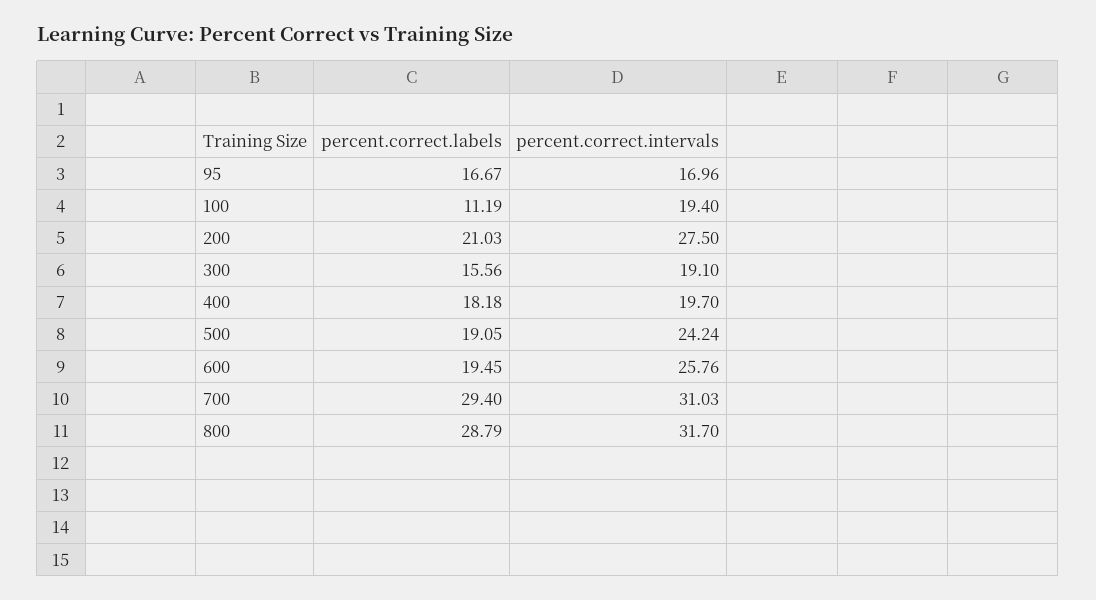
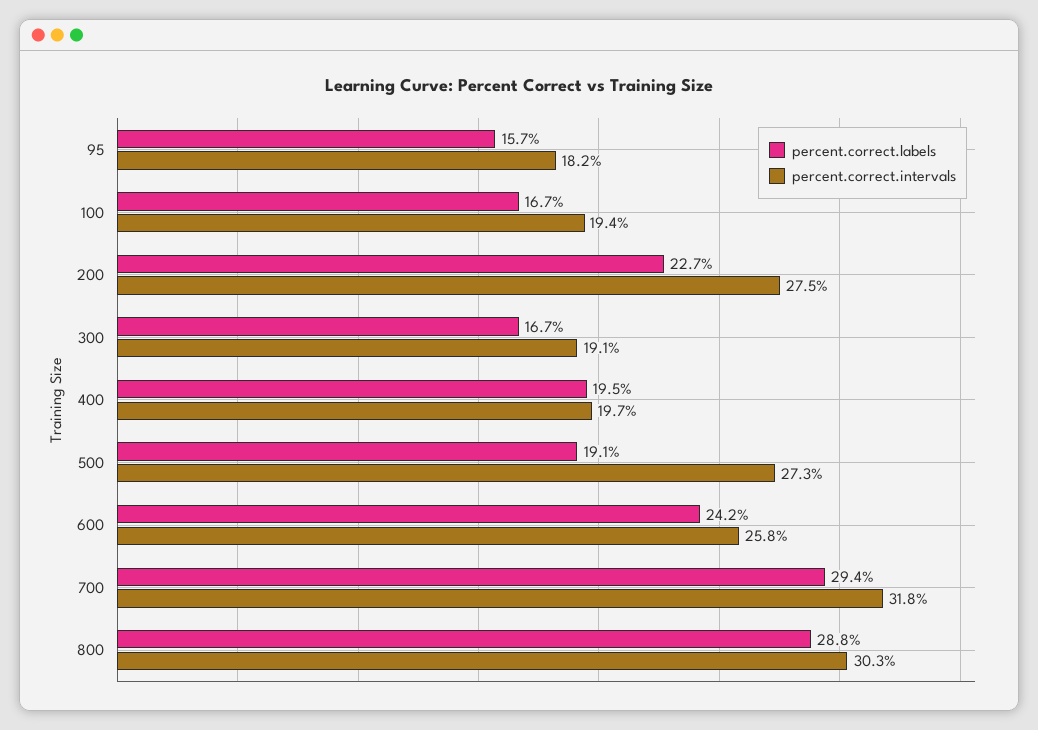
percent.correct.labels, 95: 16.67 -> 15.7
percent.correct.intervals, 95: 16.96 -> 18.2
percent.correct.labels, 100: 11.19 -> 16.7
percent.correct.labels, 200: 21.03 -> 22.7
percent.correct.labels, 300: 15.56 -> 16.7
percent.correct.labels, 400: 18.18 -> 19.5
percent.correct.intervals, 500: 24.24 -> 27.3
percent.correct.labels, 600: 19.45 -> 24.2
percent.correct.intervals, 700: 31.03 -> 31.8
percent.correct.intervals, 800: 31.7 -> 30.3

